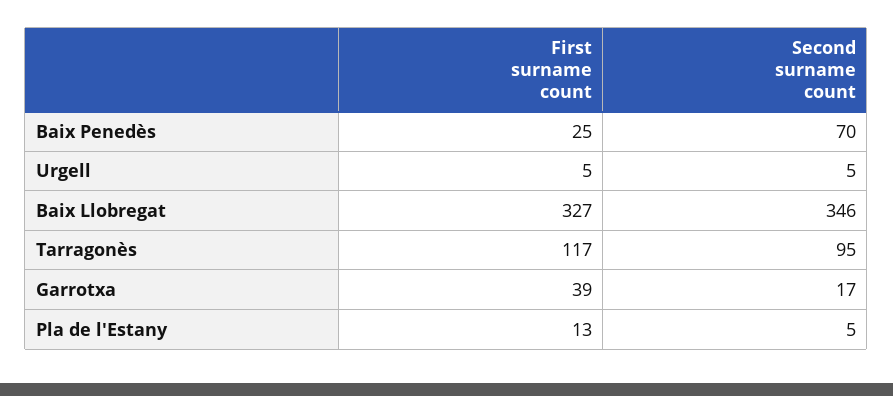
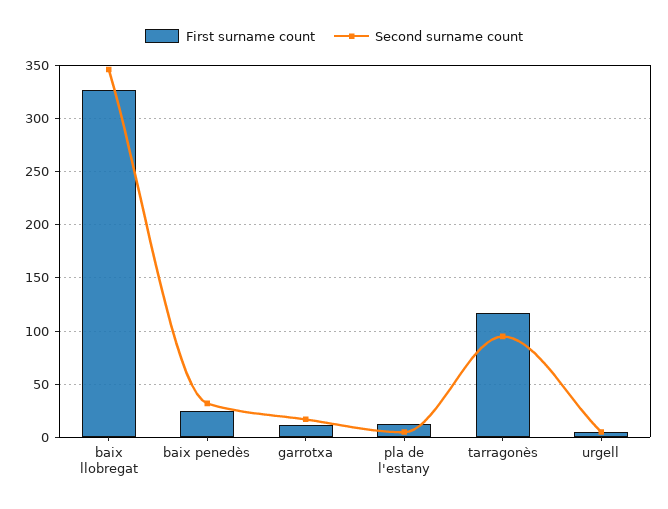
Second surname count, Baix Penedès: 70 -> 30
First surname count, Garrotxa: 39 -> 10

